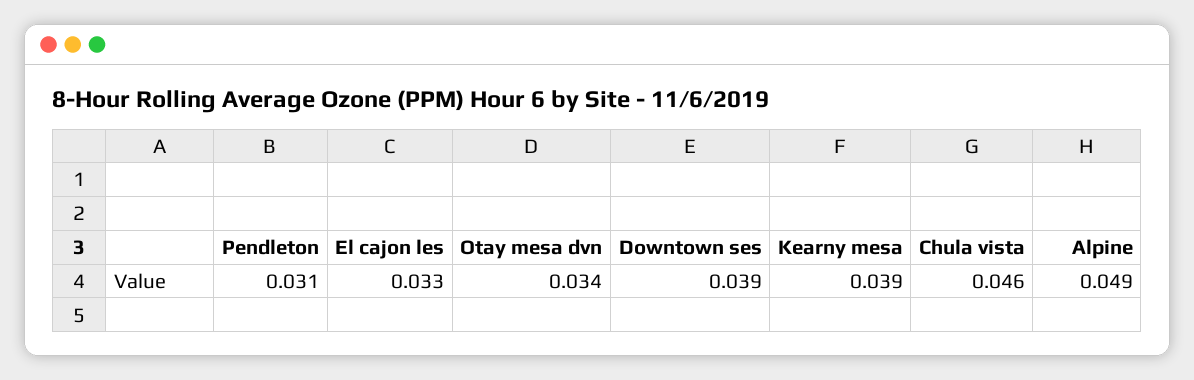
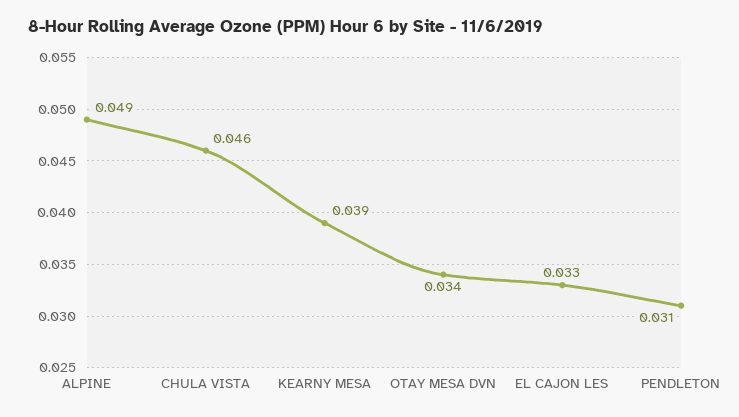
Downtown ses: 0.039 -> none

